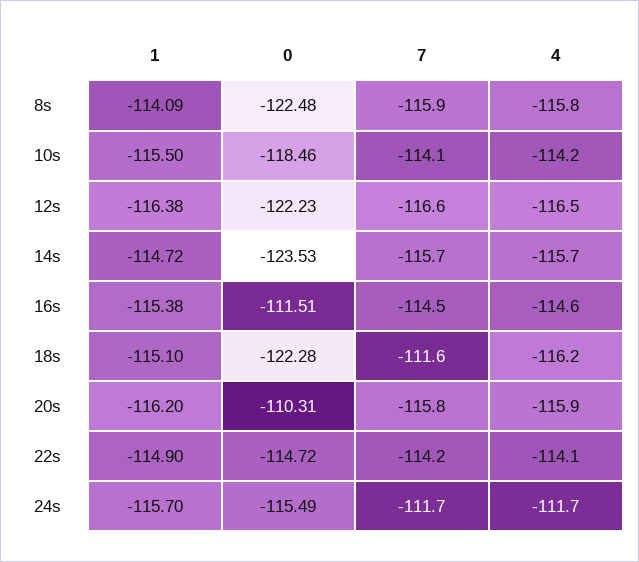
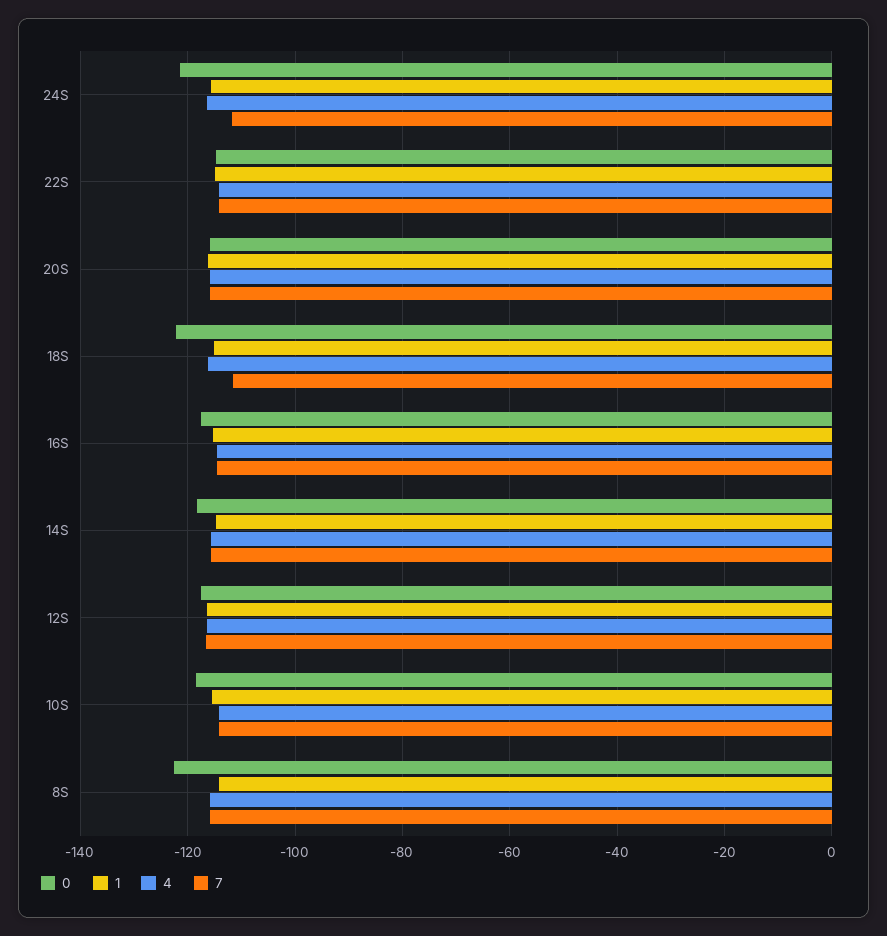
0, 12s: -122.23 -> -118
0, 14s: -123.53 -> -118
0, 16s: -111.51 -> -118
0, 20s: -110.31 -> -116
0, 24s: -115.49 -> -122
4, 24s: -111.7 -> -116

